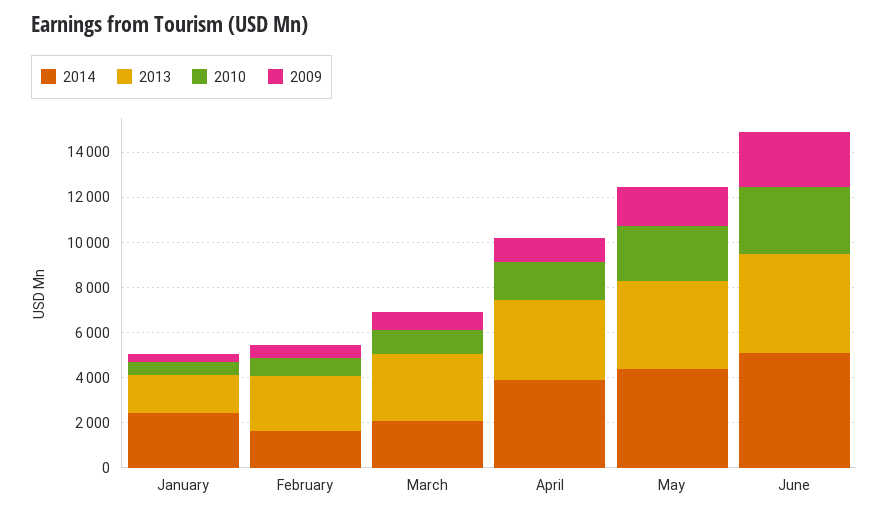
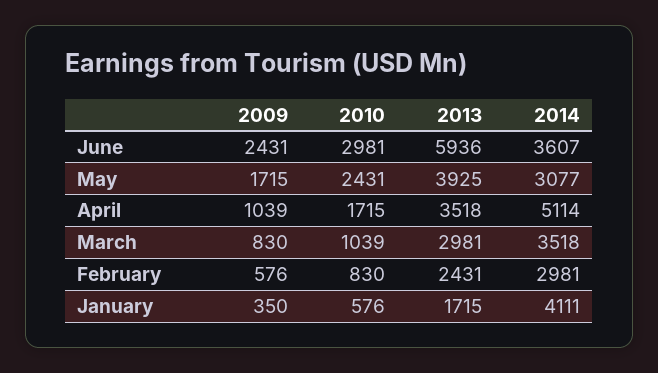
2014, January: 2500 -> 4111
2014, February: 1500 -> 2981
2014, March: 2000 -> 3518
2014, April: 4000 -> 5114
2014, May: 4500 -> 3077
2014, June: 5000 -> 3607
2013, June: 4500 -> 5936

